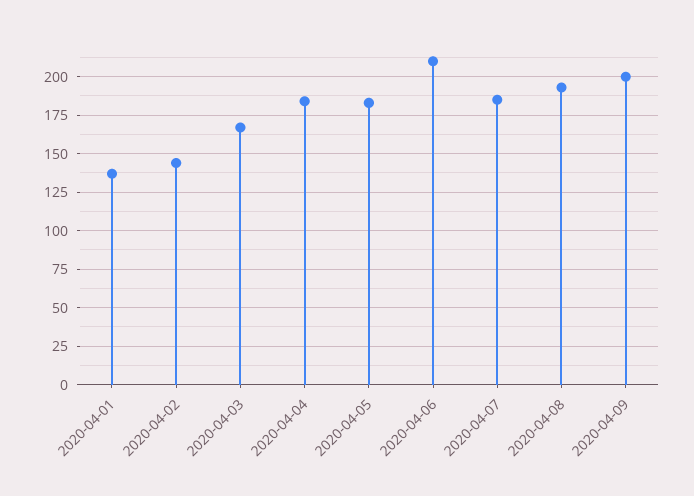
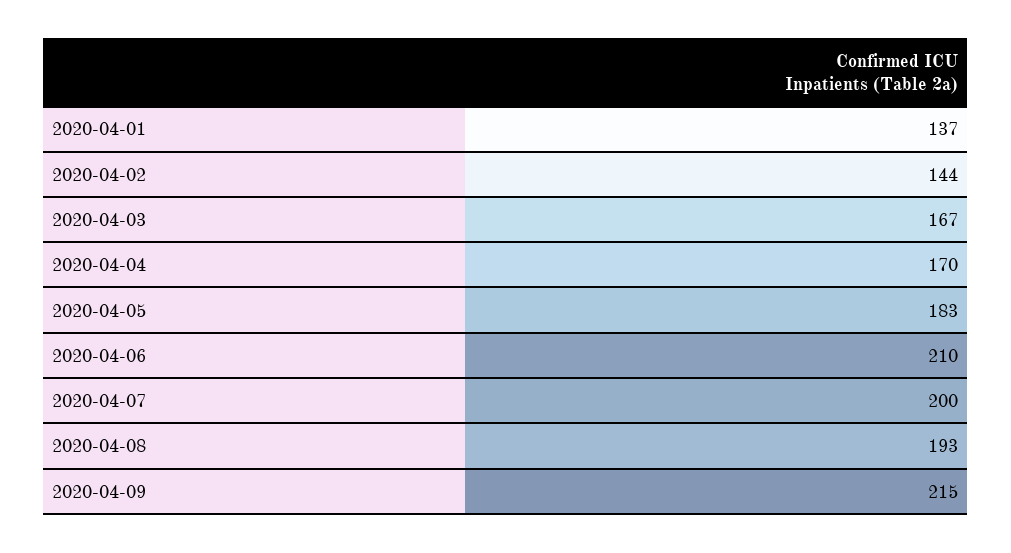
2020-04-04: 185 -> 170
2020-04-07: 185 -> 200
2020-04-09: 200 -> 215

